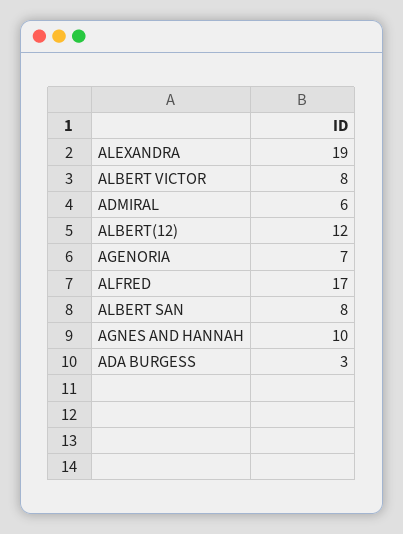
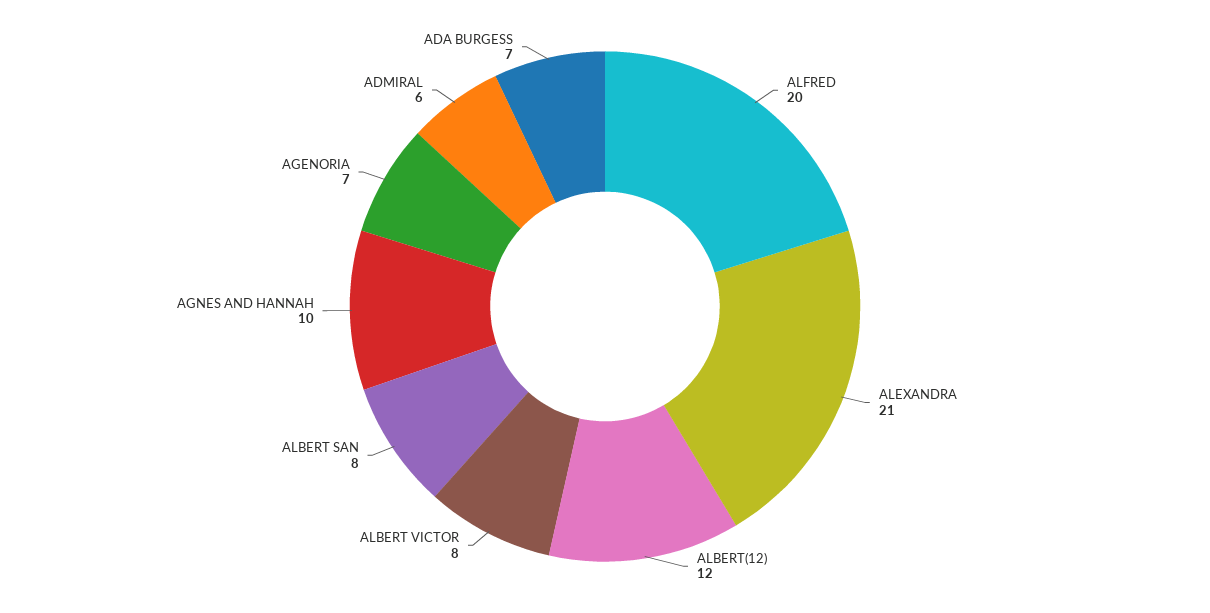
ALEXANDRA: 19 -> 21
ALFRED: 17 -> 20
ADA BURGESS: 3 -> 7

